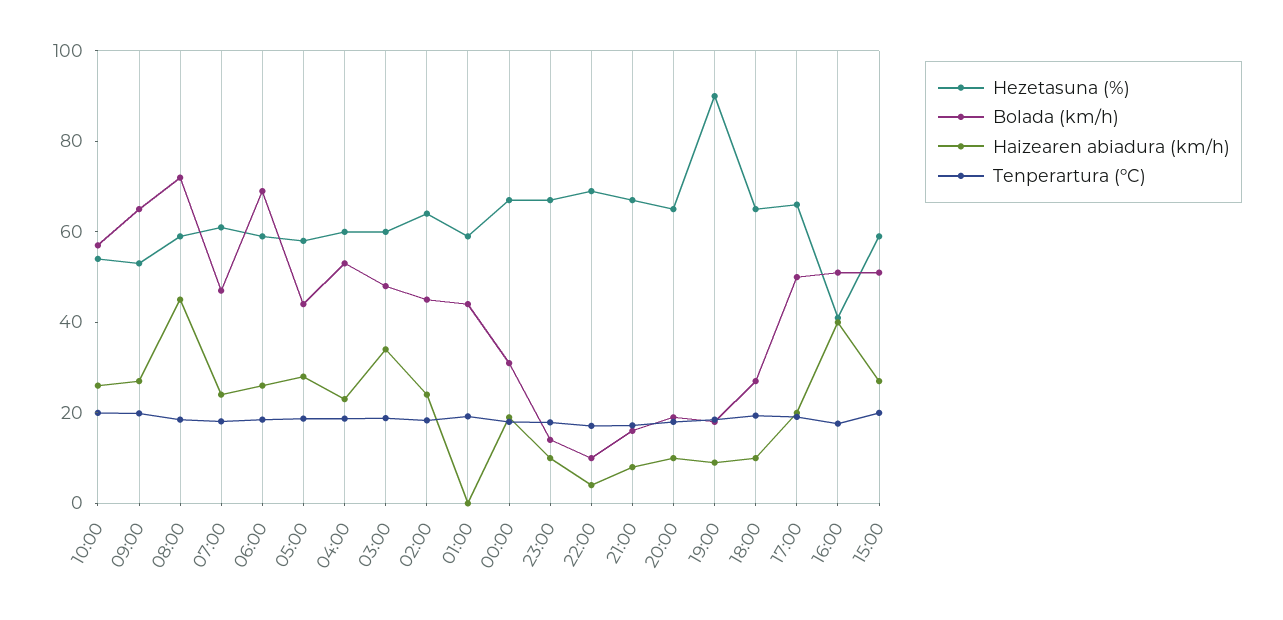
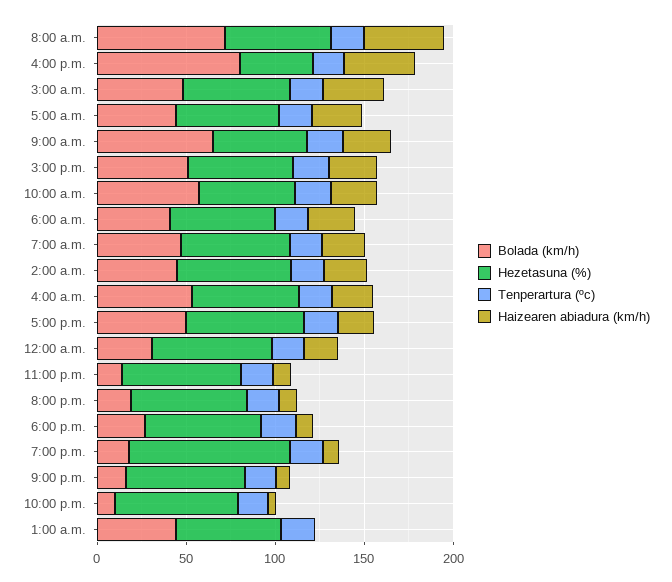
Bolada (km/h), 06:00: 70 -> 40
Bolada (km/h), 16:00: 50 -> 80

